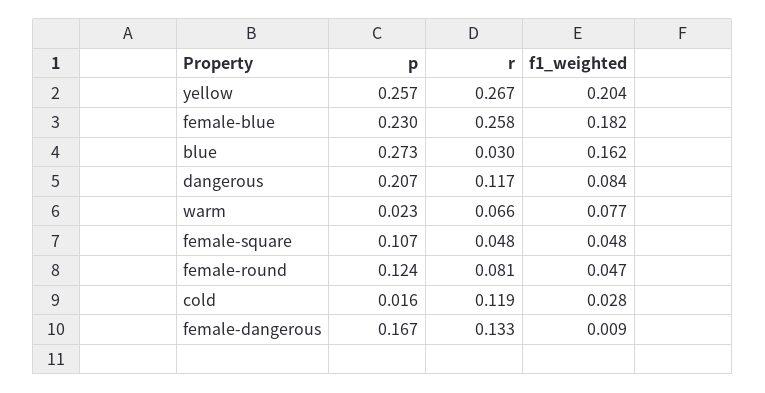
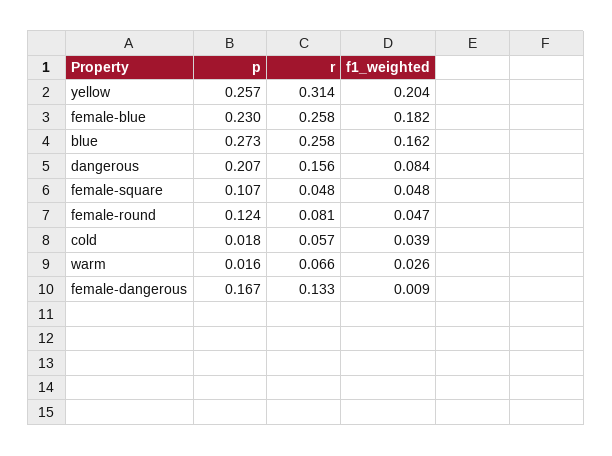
r, yellow: 0.267 -> 0.314
r, blue: 0.03 -> 0.258
r, dangerous: 0.117 -> 0.156
p, warm: 0.023 -> 0.016
f1_weighted, warm: 0.077 -> 0.026
p, cold: 0.016 -> 0.018
r, cold: 0.119 -> 0.057
f1_weighted, cold: 0.028 -> 0.039

